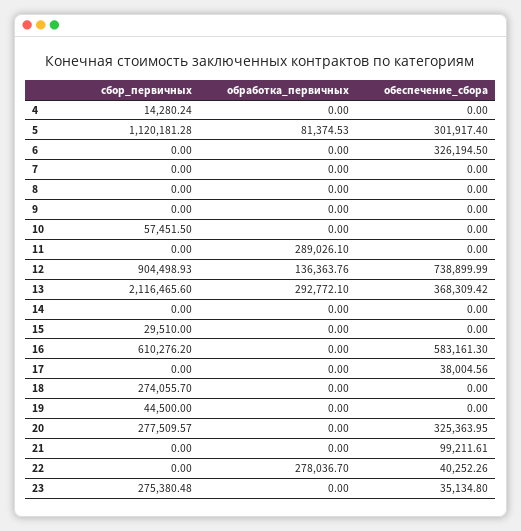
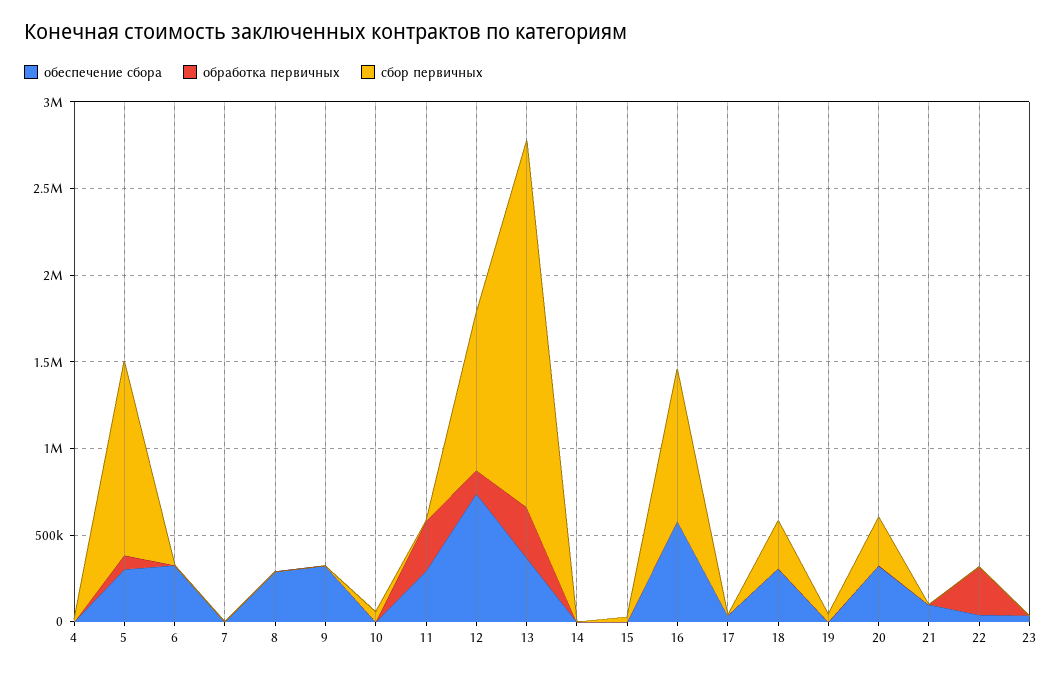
обеспечение_сбора, 8: 0 -> 300000
обеспечение_сбора, 9: 0 -> 300000
обеспечение_сбора, 11: 0 -> 300000
сбор_первичных, 16: 610276.2 -> 900000
обеспечение_сбора, 18: 0 -> 300000
сбор_первичных, 23: 275380.48 -> 0

